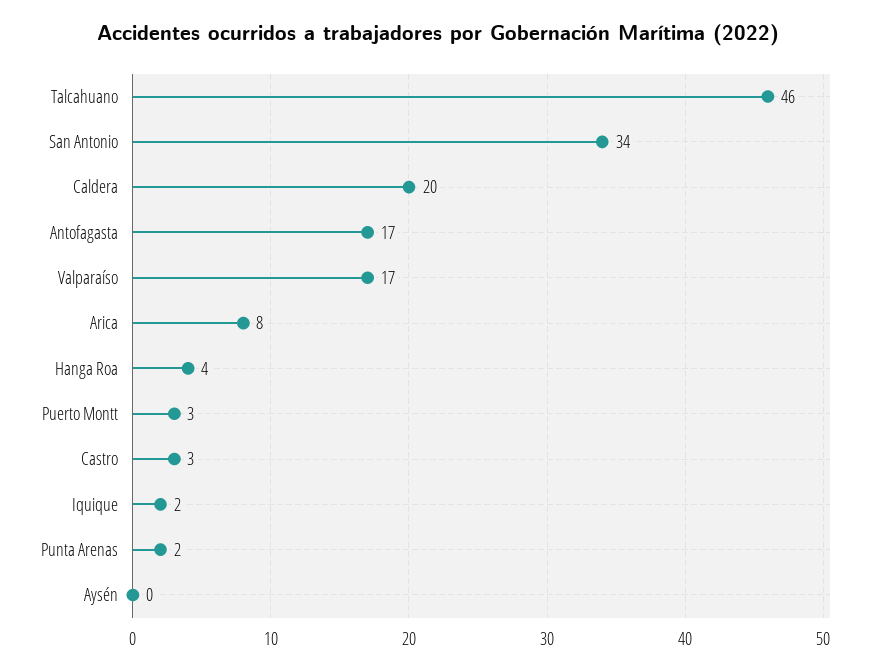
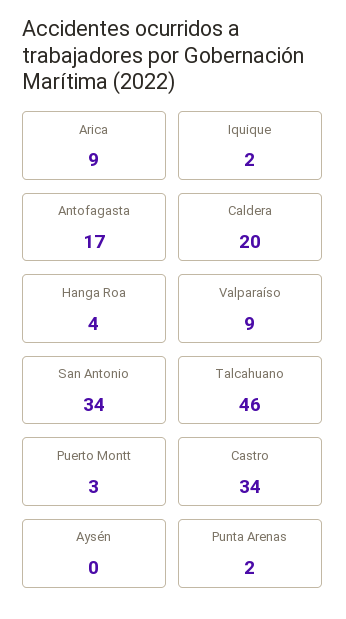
Valparaíso: 17 -> 9
Arica: 8 -> 9
Castro: 3 -> 34

